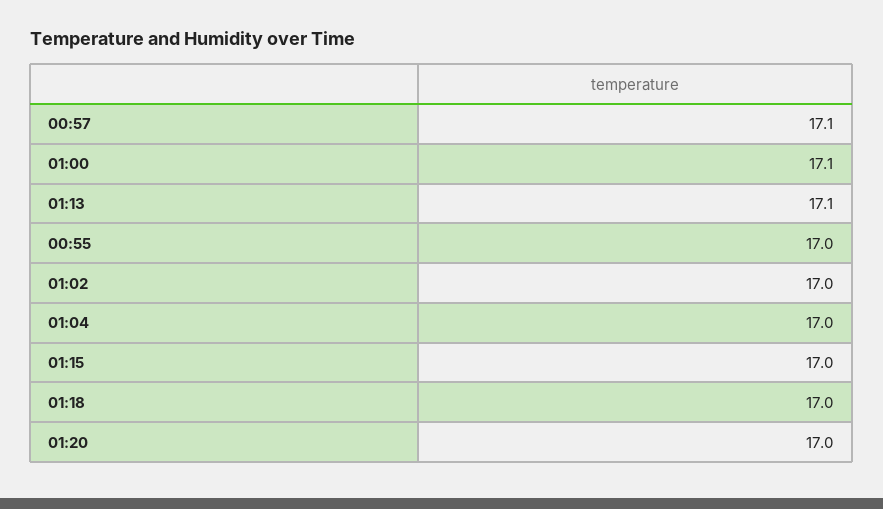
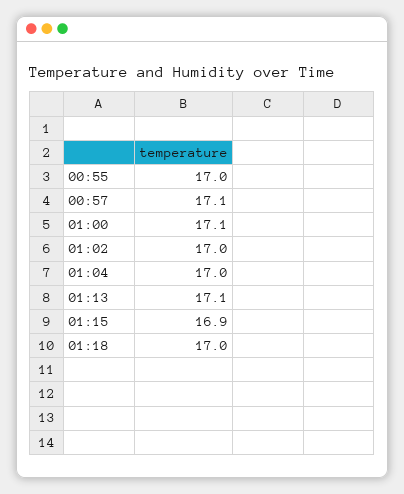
01:15: 17 -> 16.9
01:20: 17 -> none

